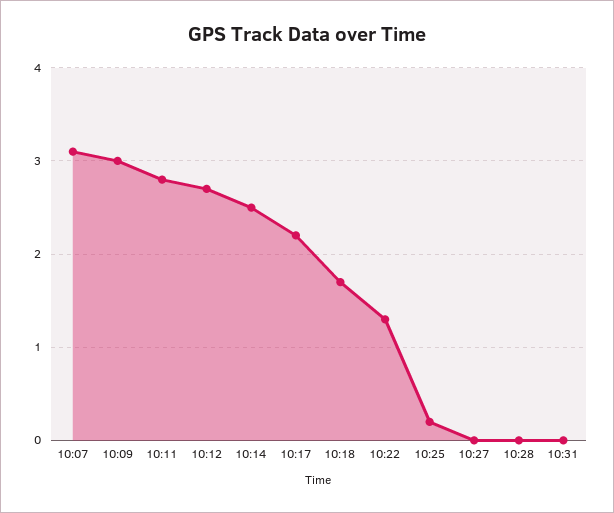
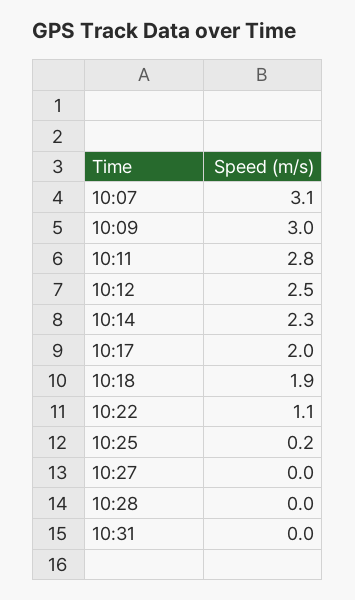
10:12: 2.7 -> 2.5
10:14: 2.5 -> 2.3
10:17: 2.2 -> 2
10:18: 1.7 -> 1.9
10:22: 1.3 -> 1.1

